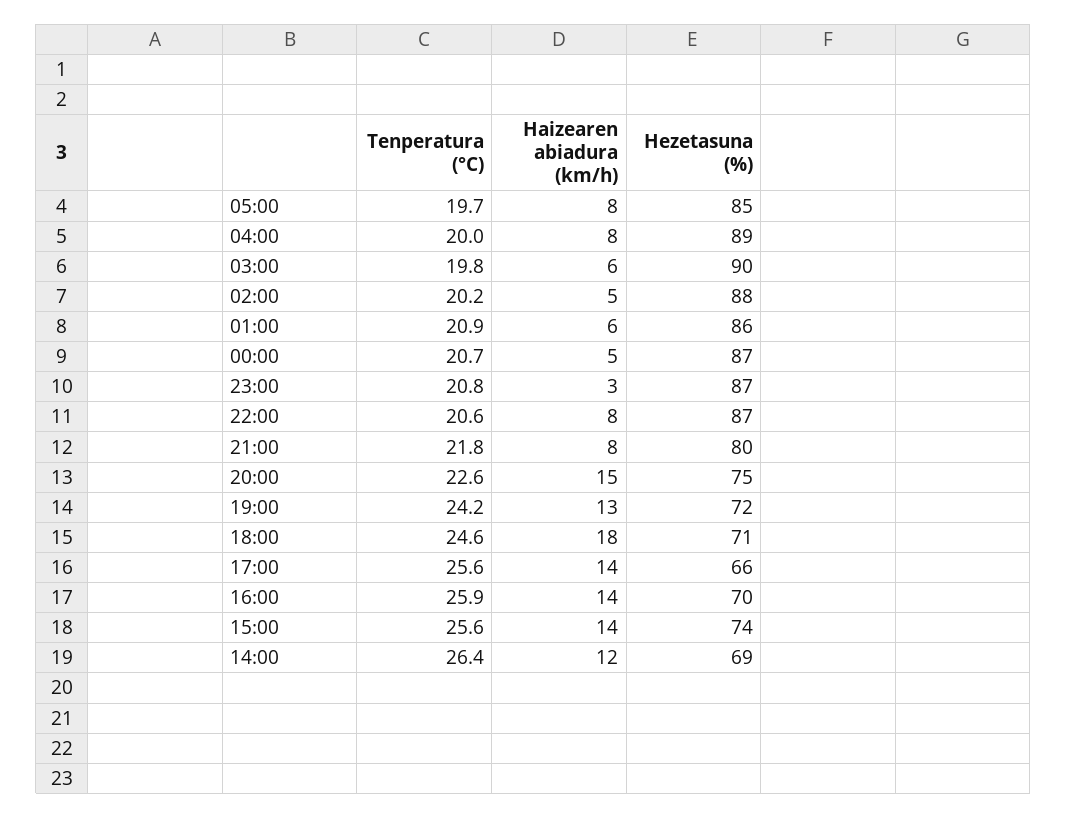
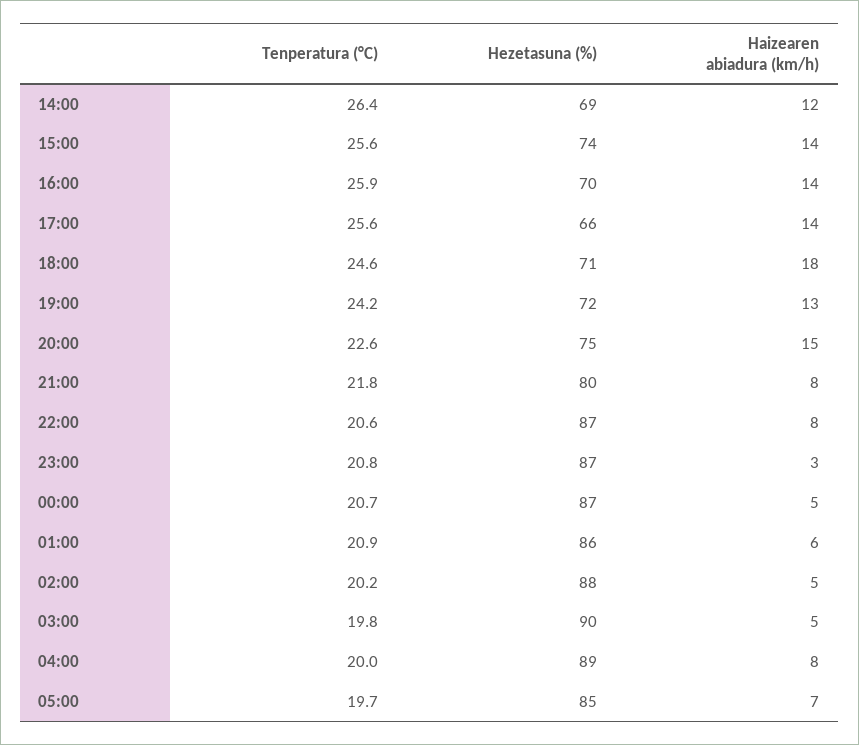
Haizearen abiadura (km/h), 05:00: 8 -> 7
Haizearen abiadura (km/h), 03:00: 6 -> 5

